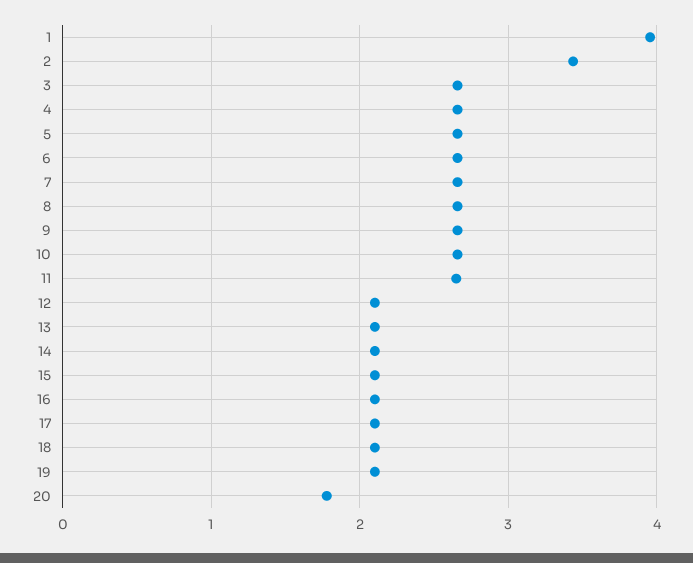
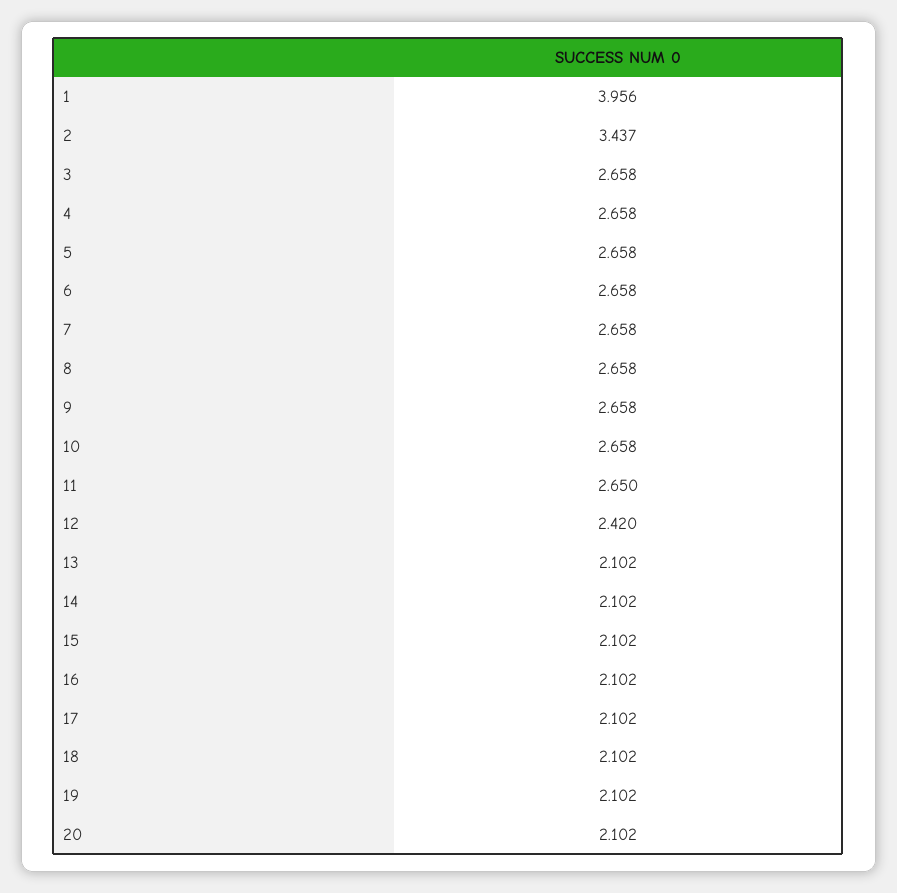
12: 2.1 -> 2.42
20: 1.8 -> 2.102

